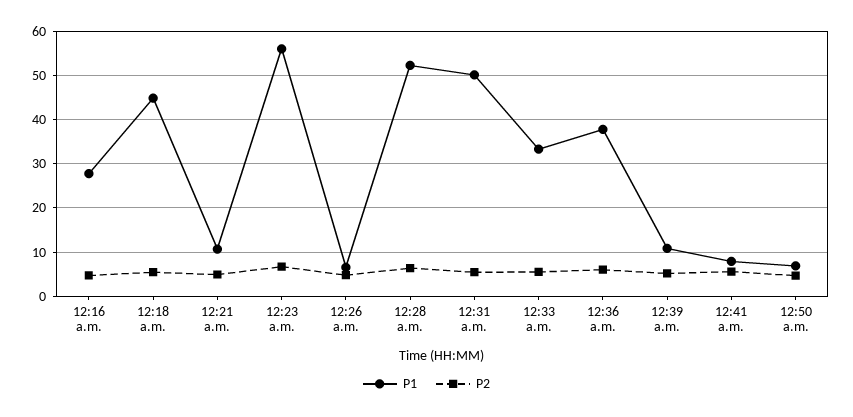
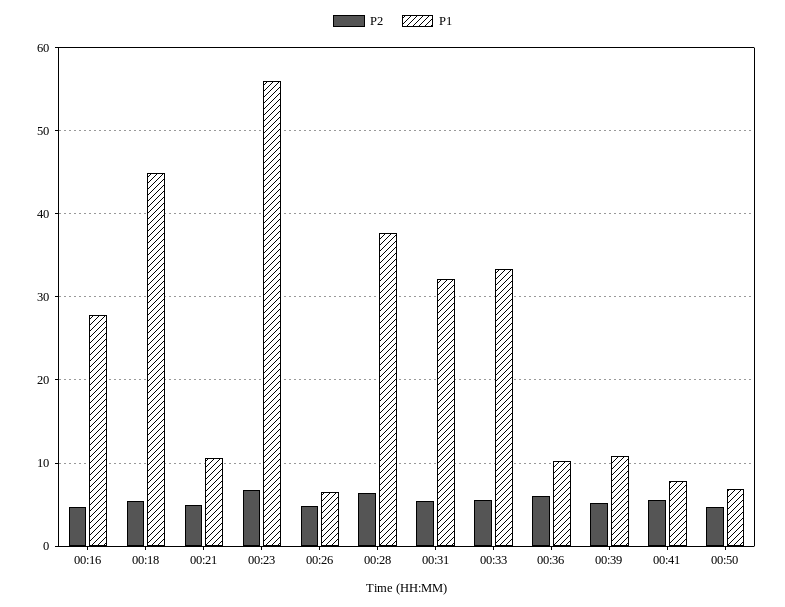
P1, 12:28 a.m.: 52 -> 38
P1, 12:31 a.m.: 50 -> 32
P1, 12:36 a.m.: 38 -> 10

